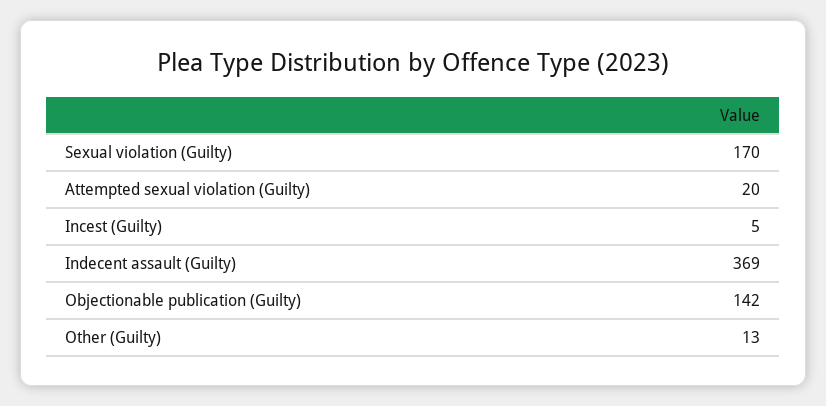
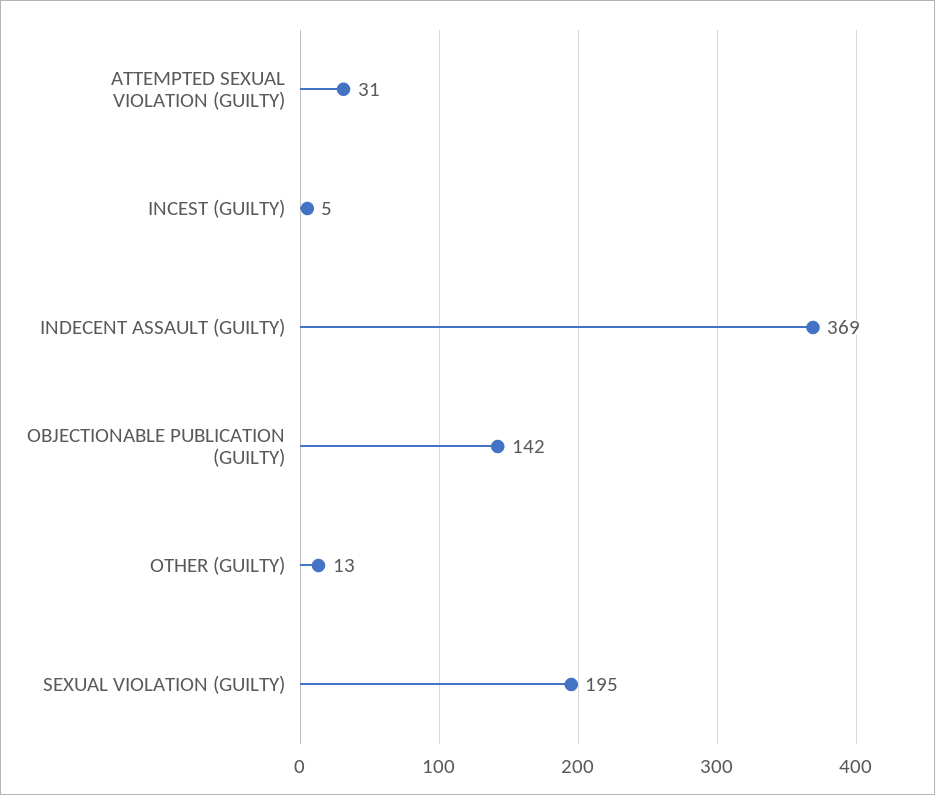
Sexual violation (Guilty): 170 -> 195
Attempted sexual violation (Guilty): 20 -> 31

